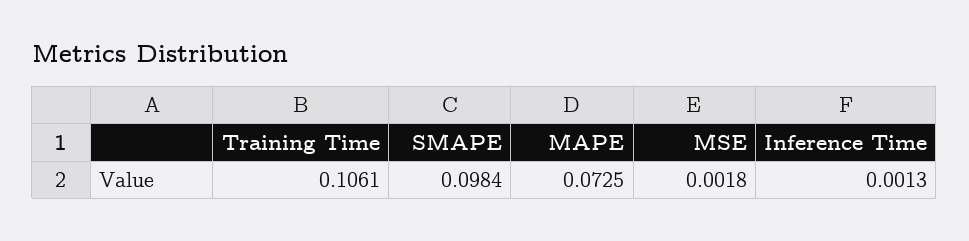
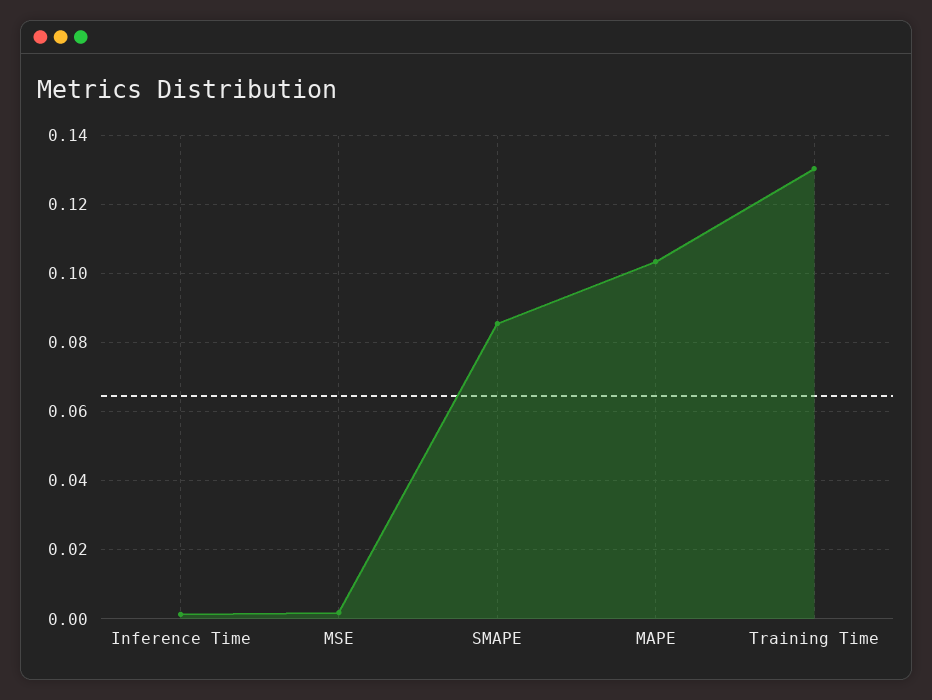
Training Time: 0.1061 -> 0.13
SMAPE: 0.0984 -> 0.086
MAPE: 0.0725 -> 0.104

